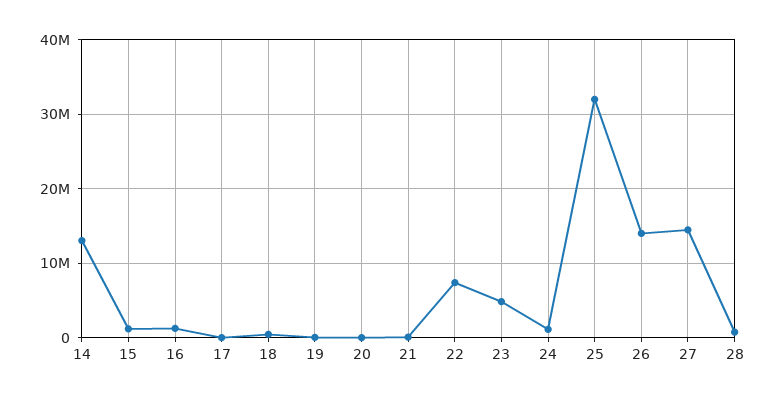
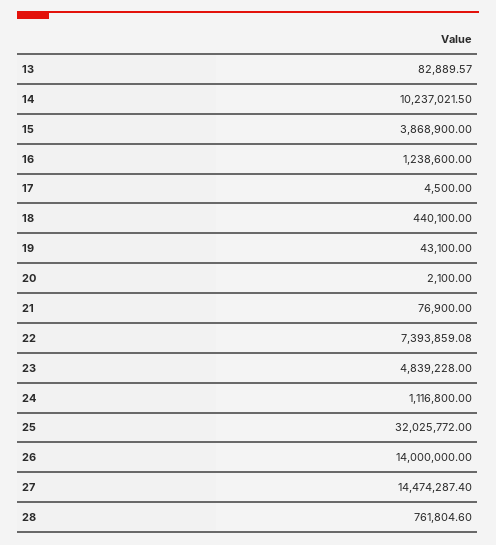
14: 13000000 -> 10237021.5
15: 1000000 -> 3868900
13: none -> 82889.57

